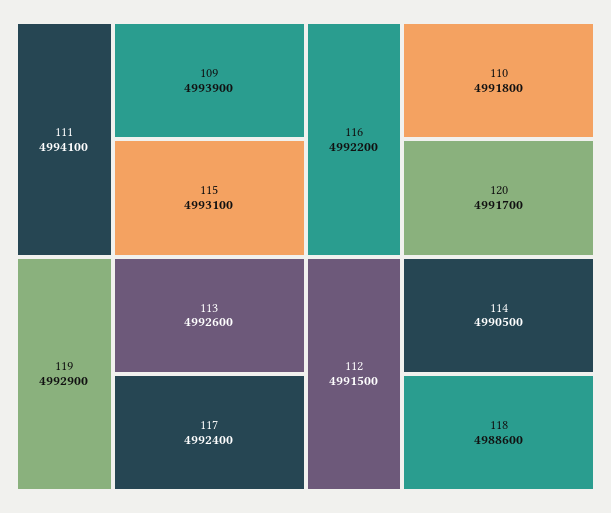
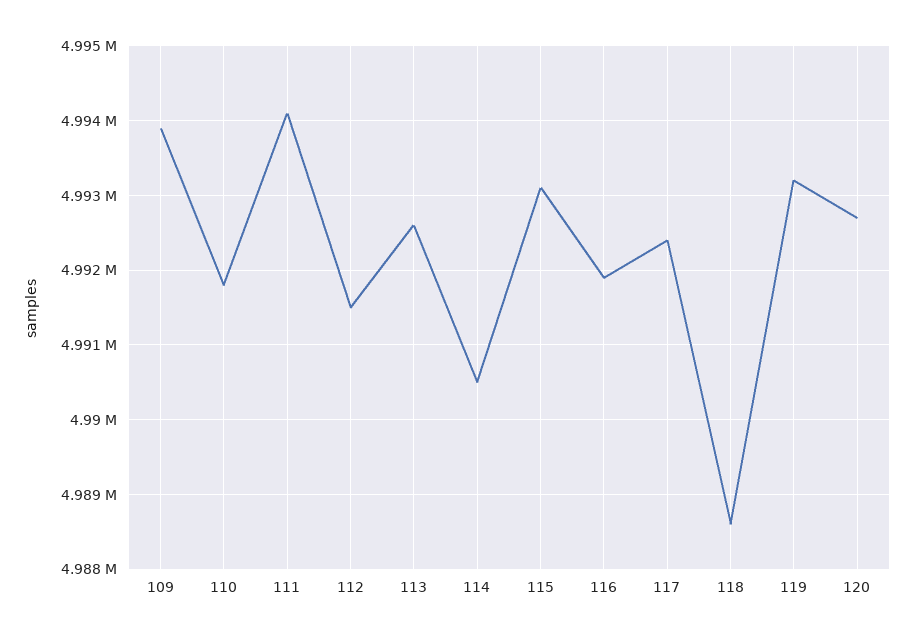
119: 4992900 -> 4993200
116: 4992200 -> 4991900
120: 4991700 -> 4992700

